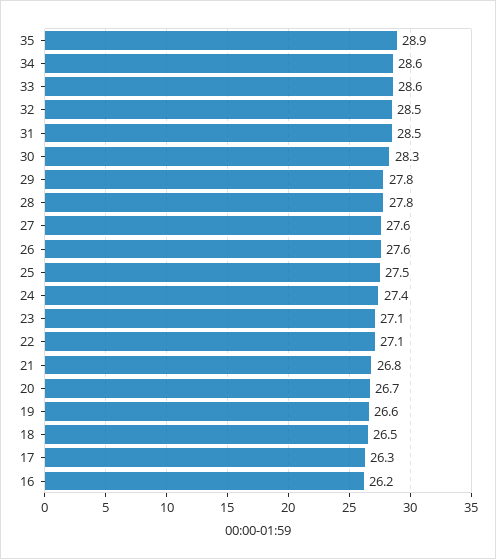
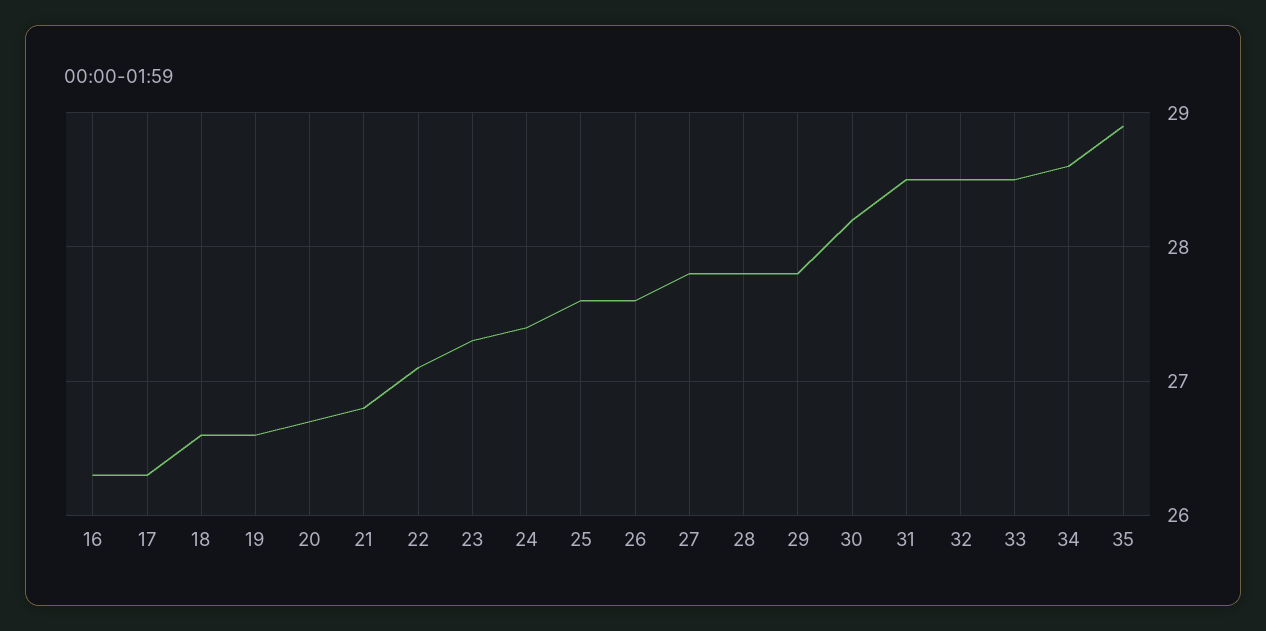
33: 28.6 -> 28.5
30: 28.3 -> 28.2
27: 27.6 -> 27.8
25: 27.5 -> 27.6
23: 27.1 -> 27.3
18: 26.5 -> 26.6
16: 26.2 -> 26.3

